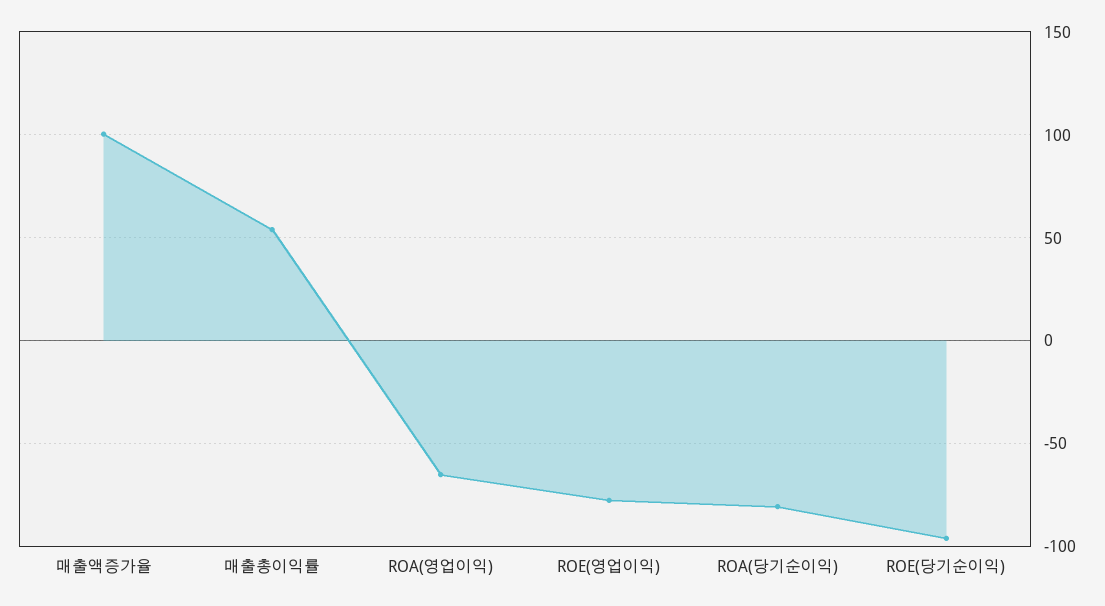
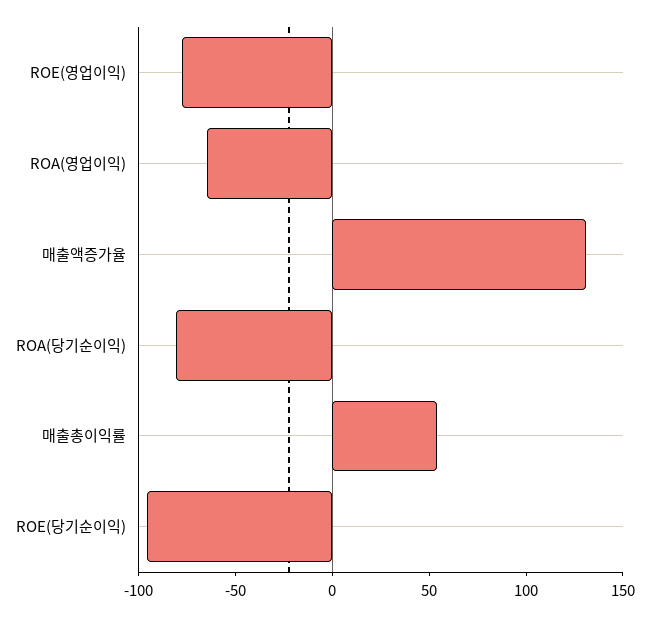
매출액증가율: 100 -> 130

